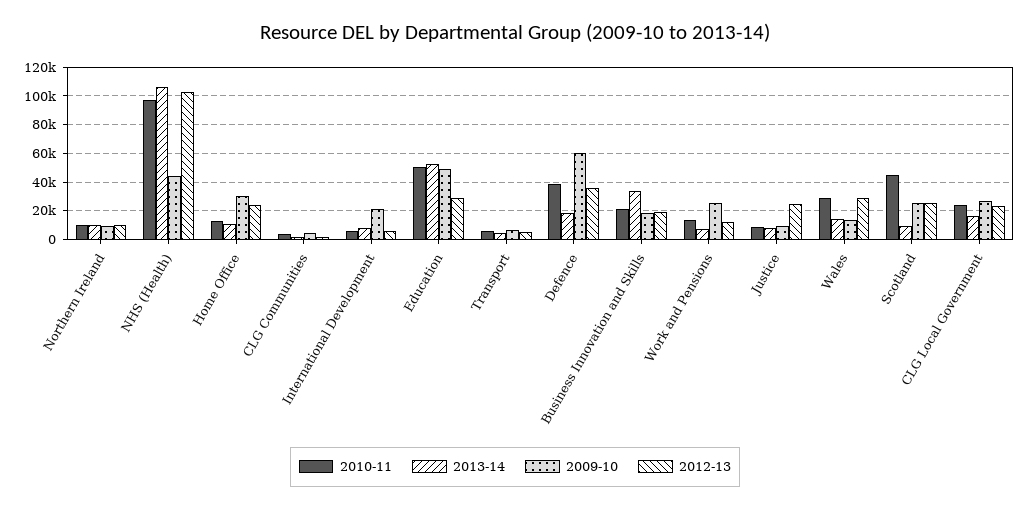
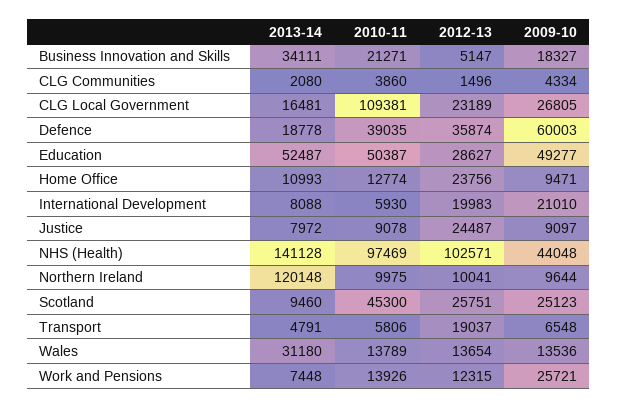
2013-14, Northern Ireland: 10000 -> 120148
2013-14, NHS (Health): 105000 -> 141128
2009-10, Home Office: 30000 -> 9471
2012-13, International Development: 5000 -> 19983
2012-13, Transport: 5000 -> 19037
2012-13, Business Innovation and Skills: 20000 -> 5147
2010-11, Wales: 30000 -> 13789
2013-14, Wales: 15000 -> 31180
2012-13, Wales: 30000 -> 13654
2010-11, CLG Local Government: 25000 -> 109381

